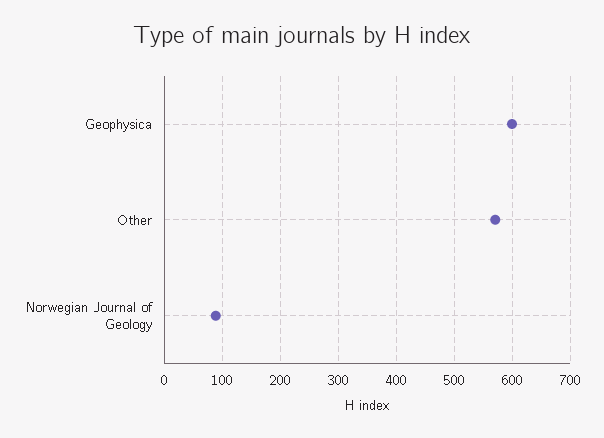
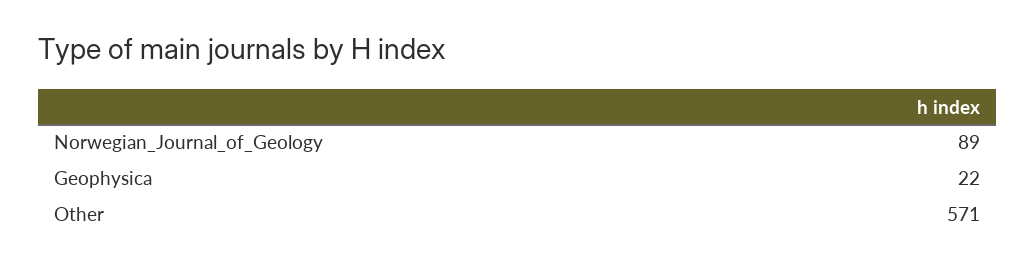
Geophysica: 600 -> 22

